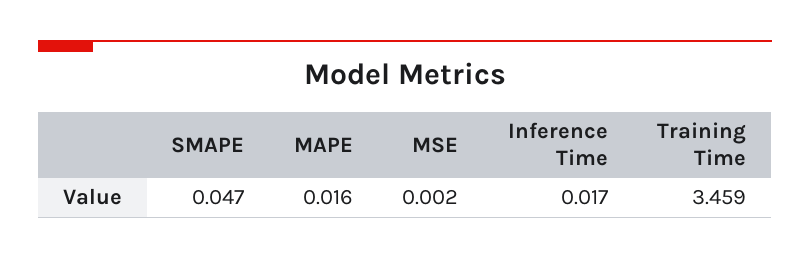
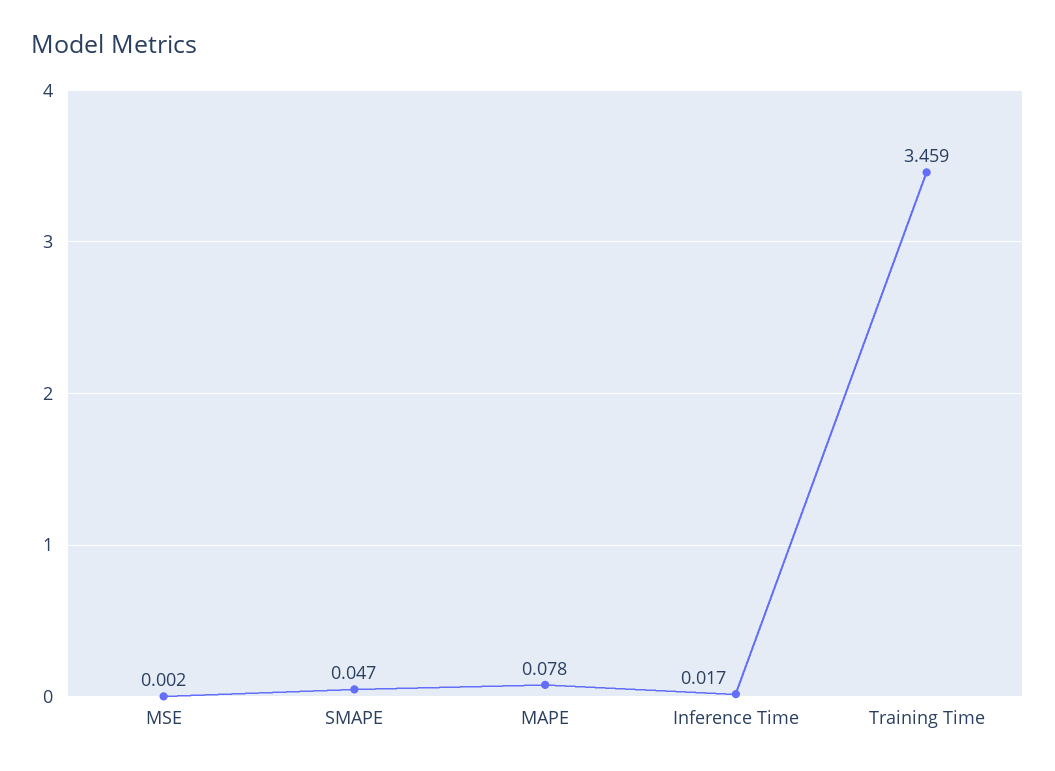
MAPE: 0.016 -> 0.078

